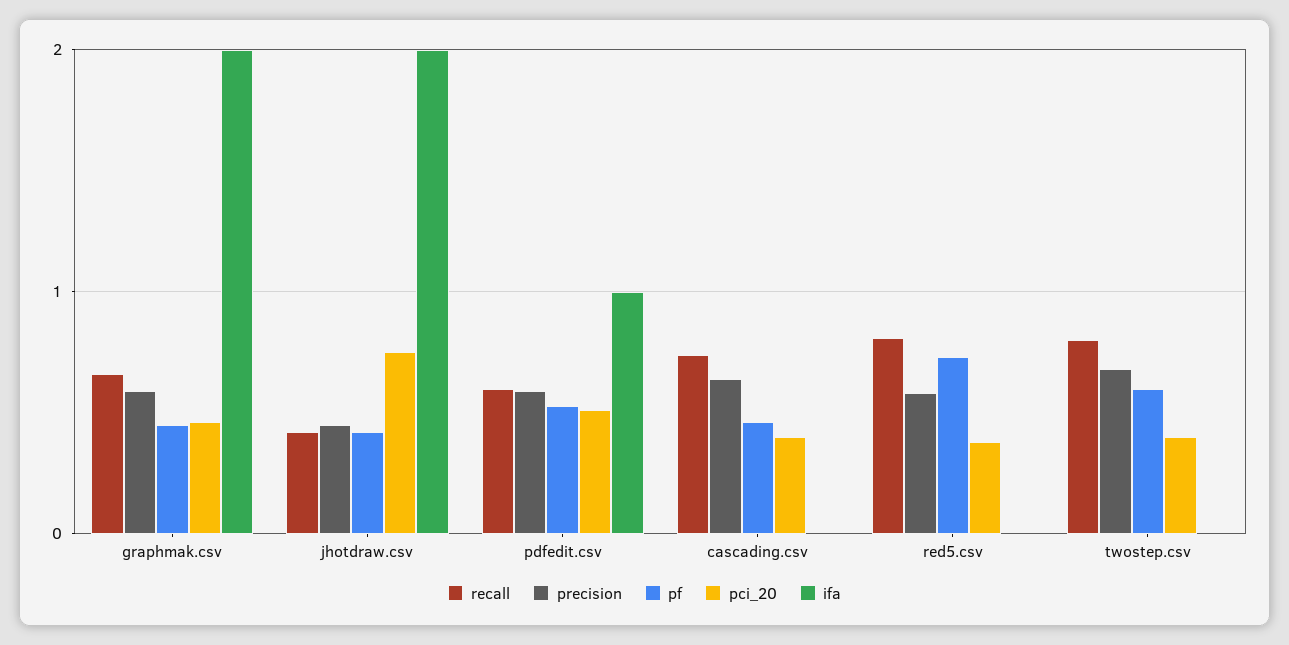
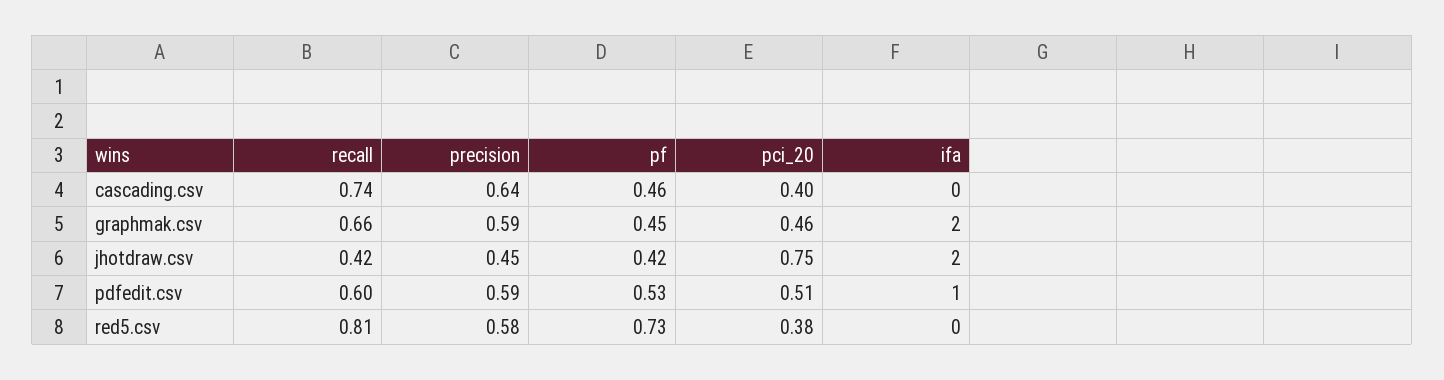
recall, twostep.csv: 0.8 -> none
precision, twostep.csv: 0.7 -> none
pf, twostep.csv: 0.6 -> none
pci_20, twostep.csv: 0.4 -> none
ifa, twostep.csv: 0 -> none

